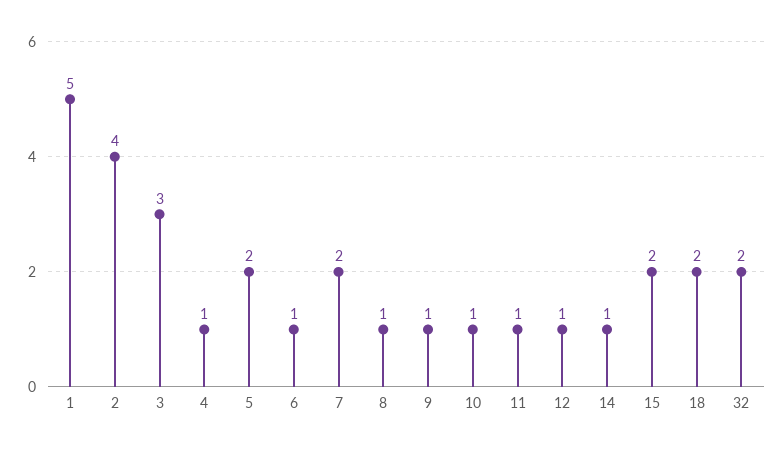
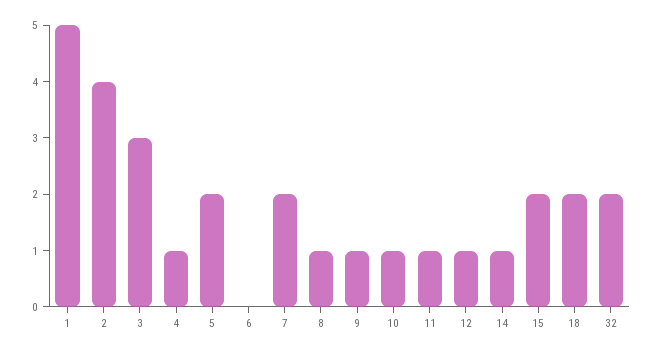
6: 1 -> 0

